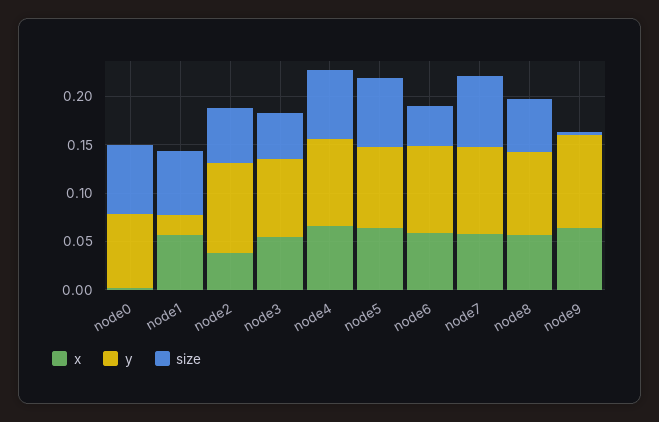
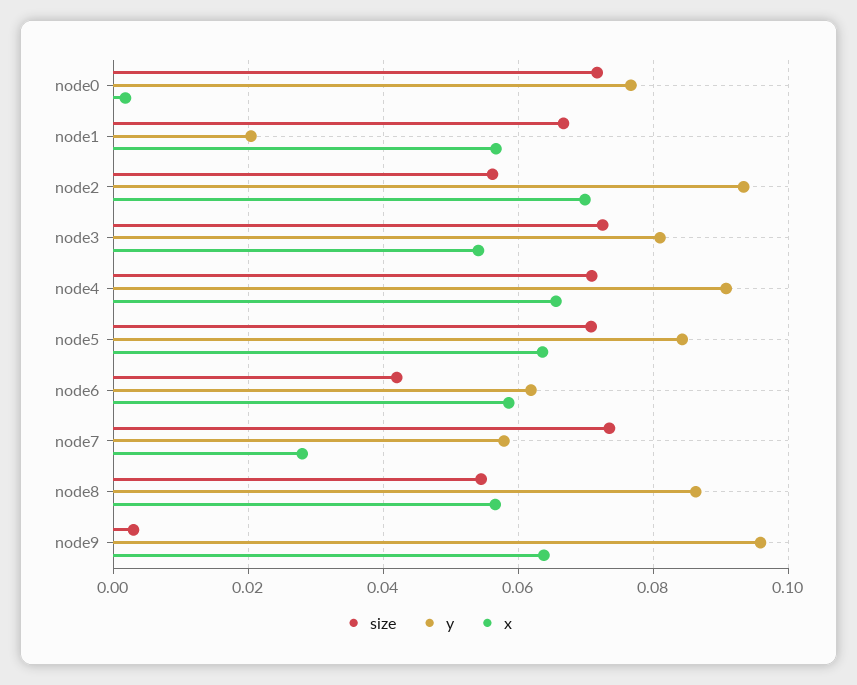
x, node2: 0.04 -> 0.07
size, node3: 0.05 -> 0.072
y, node6: 0.09 -> 0.062
x, node7: 0.06 -> 0.028
y, node7: 0.09 -> 0.058

